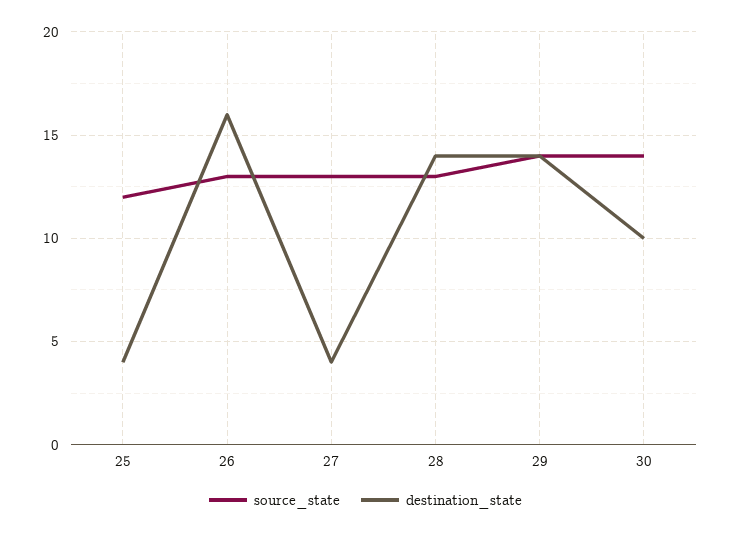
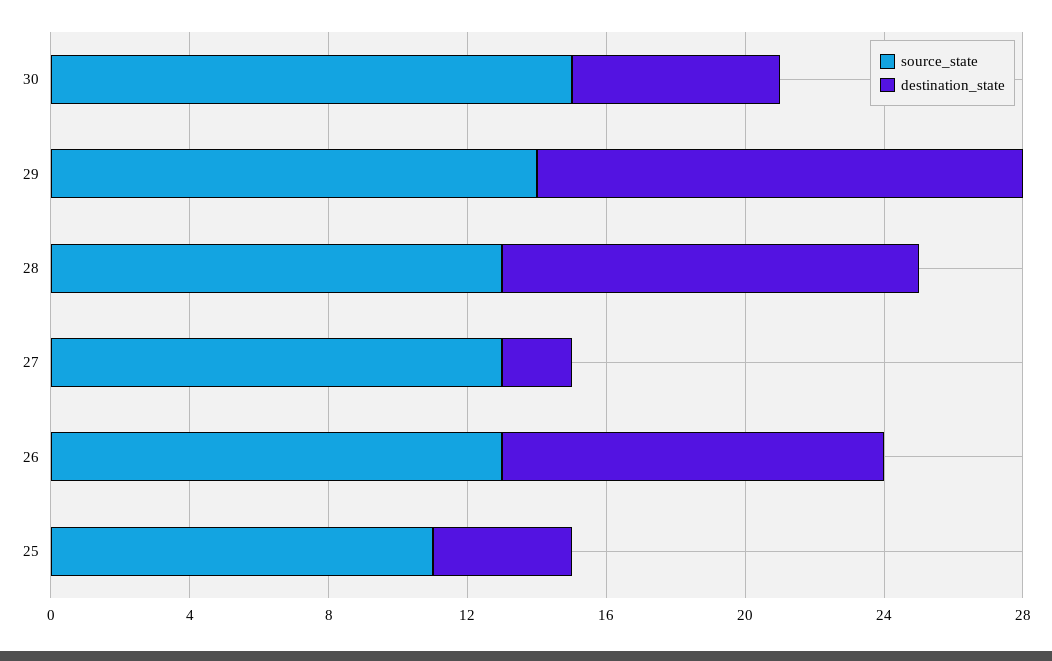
source_state, 25: 12 -> 11
destination_state, 26: 16 -> 11
destination_state, 27: 4 -> 2
destination_state, 28: 14 -> 12
source_state, 30: 14 -> 15
destination_state, 30: 10 -> 6

